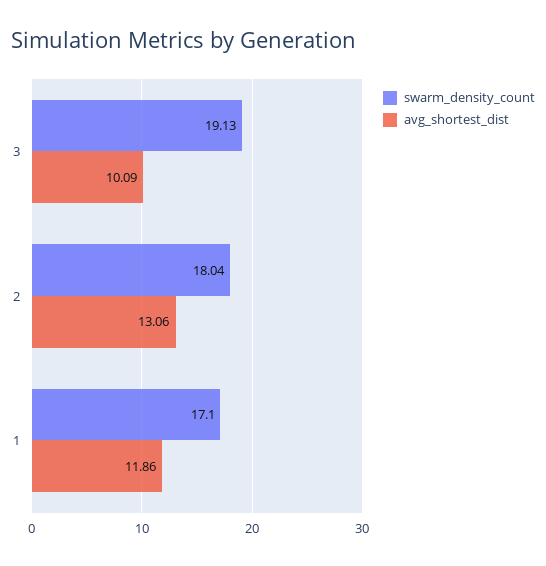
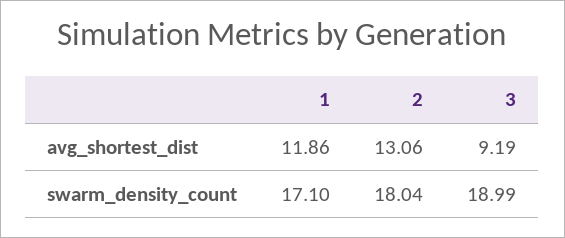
swarm_density_count, 3: 19.13 -> 18.99
avg_shortest_dist, 3: 10.09 -> 9.19

